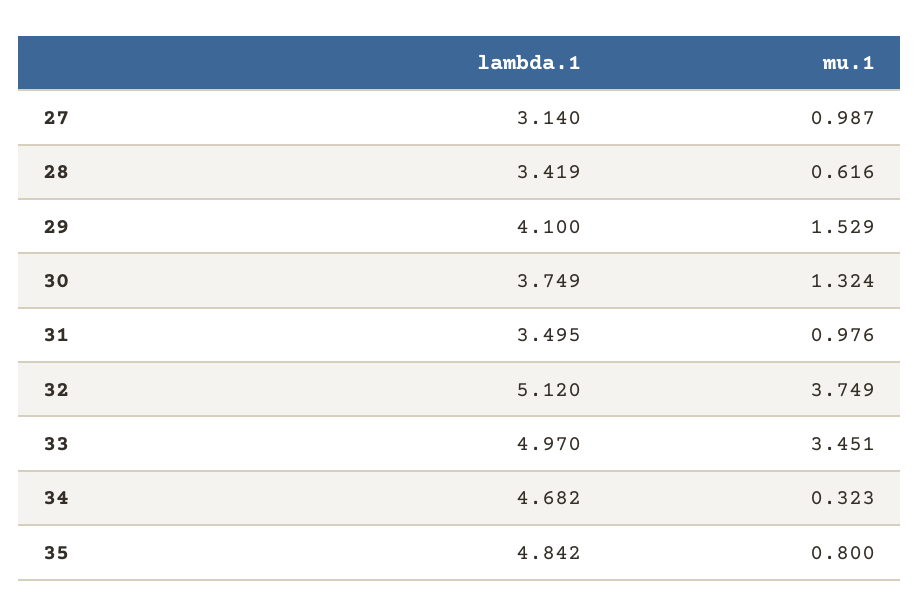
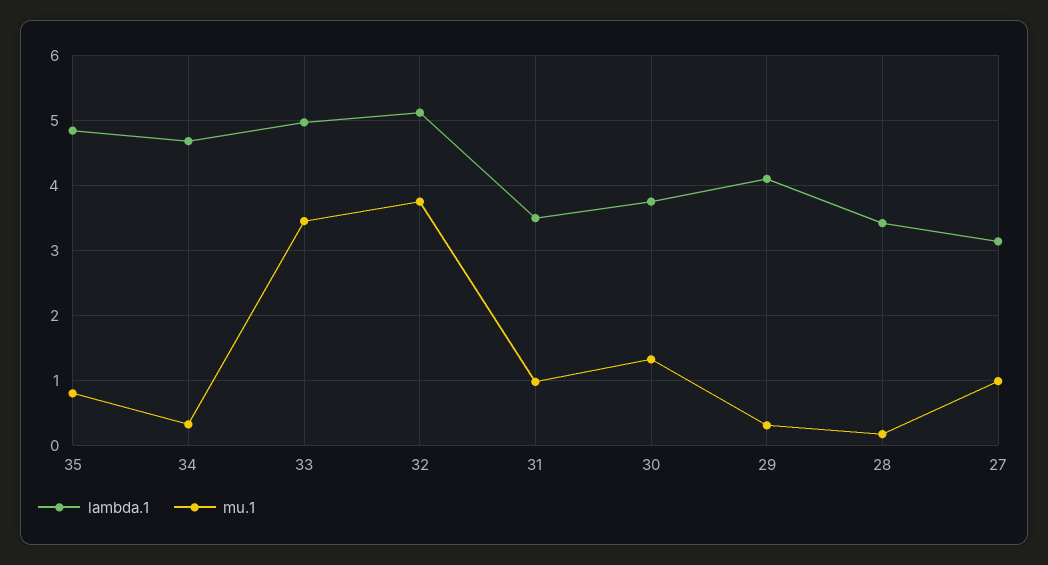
mu.1, 28: 0.616 -> 0.2
mu.1, 29: 1.529 -> 0.3

